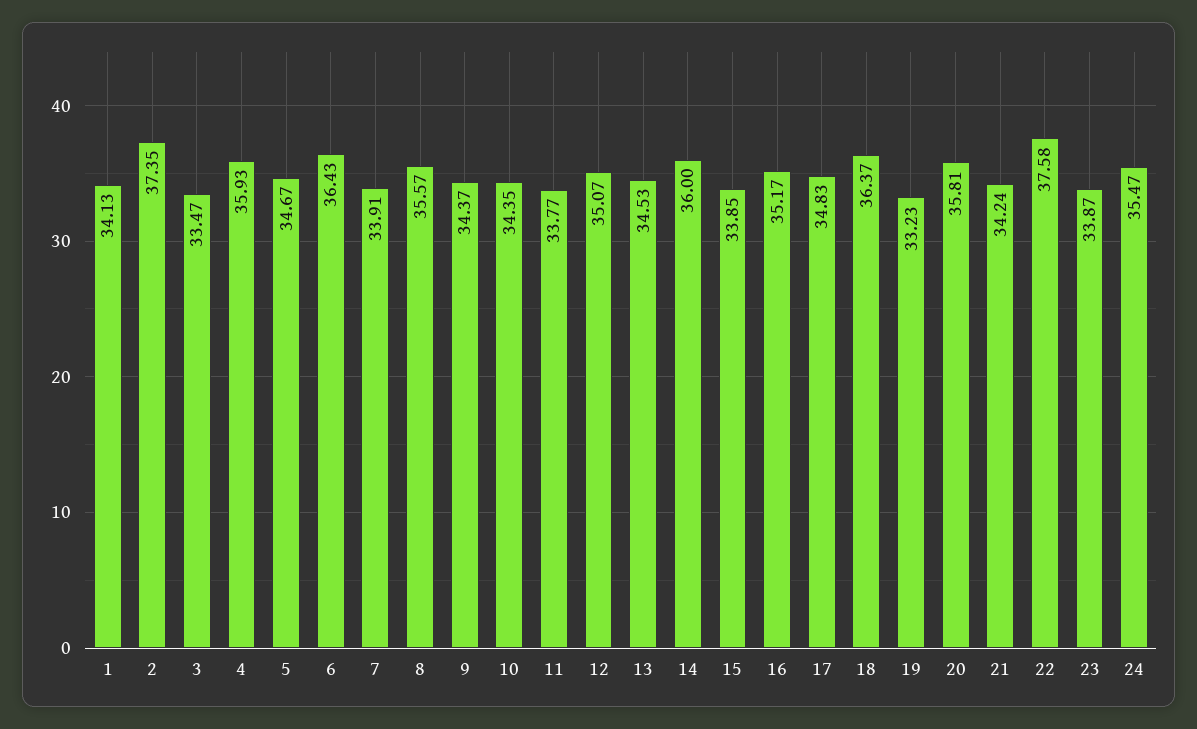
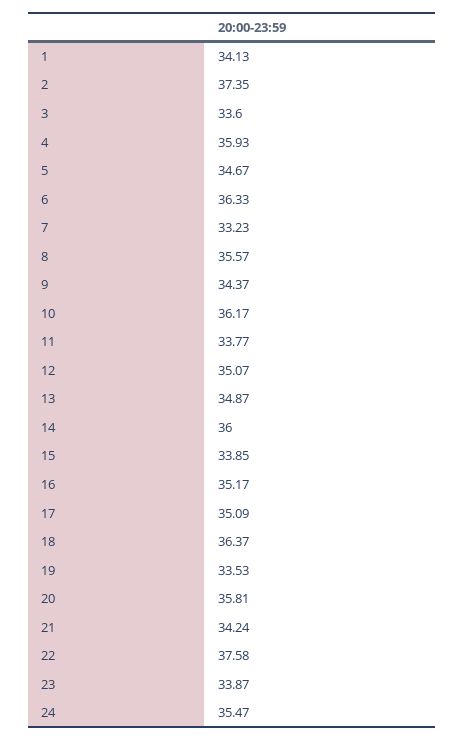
3: 33.47 -> 33.6
6: 36.43 -> 36.33
7: 33.91 -> 33.23
10: 34.35 -> 36.17
13: 34.53 -> 34.87
17: 34.83 -> 35.09
19: 33.23 -> 33.53

